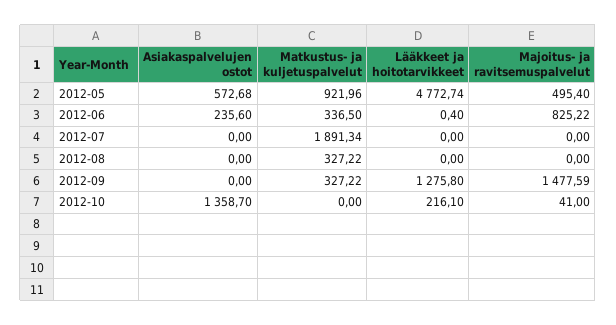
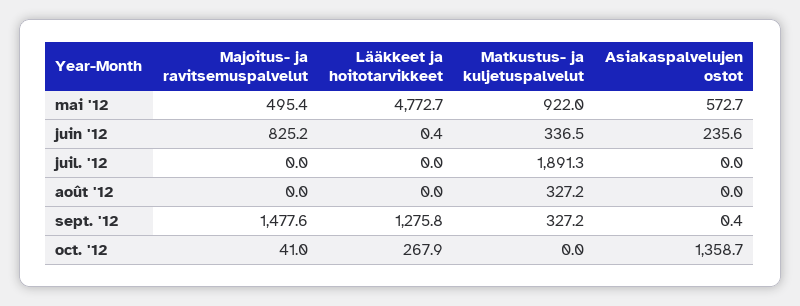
Asiakaspalvelujen ostot, 2012-09: 0 -> 0.4
Lääkkeet ja hoitotarvikkeet, 2012-10: 216.1 -> 267.9

